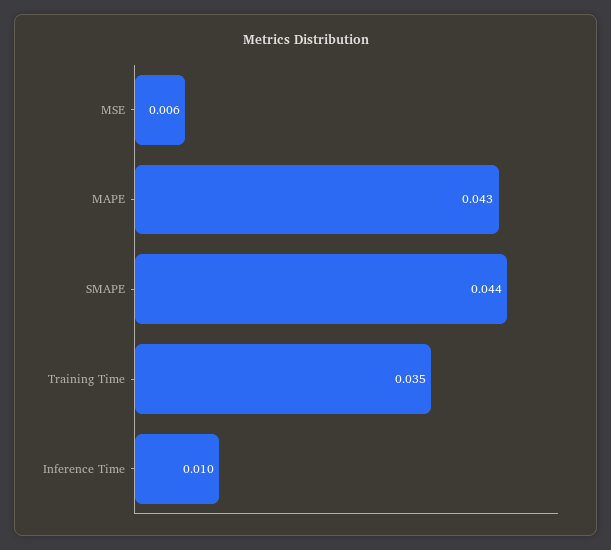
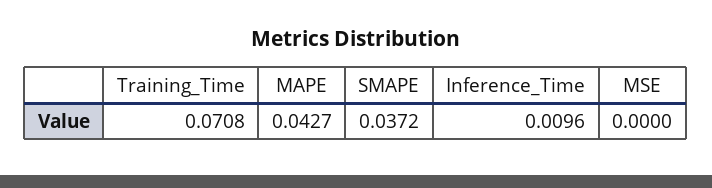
MSE: 0.006 -> 0
SMAPE: 0.044 -> 0.0372
Training Time: 0.035 -> 0.0708

